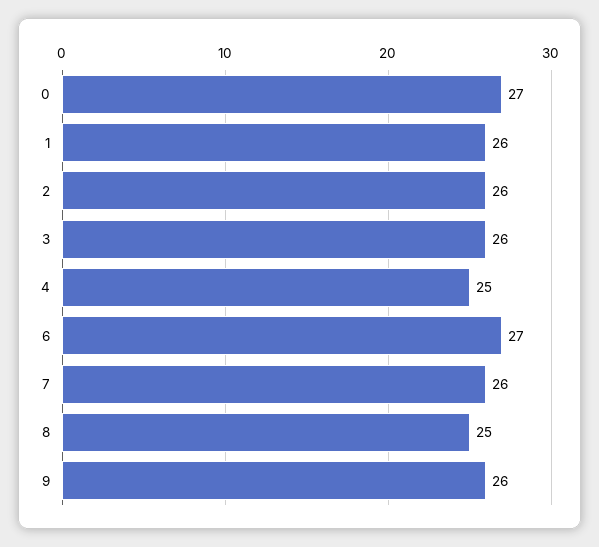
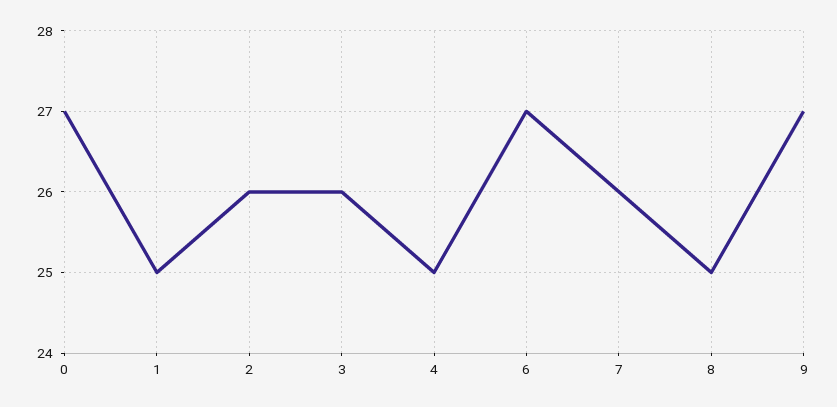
1: 26 -> 25
9: 26 -> 27

